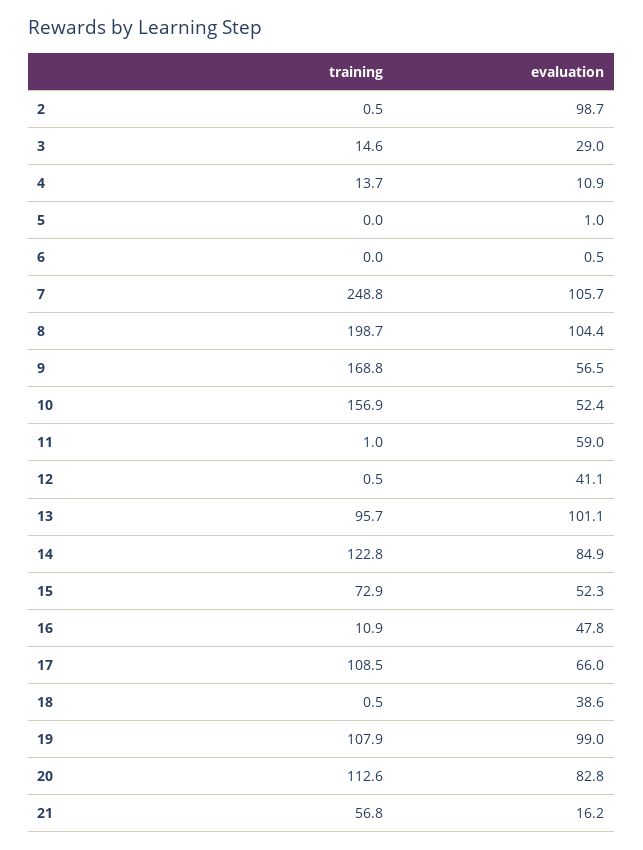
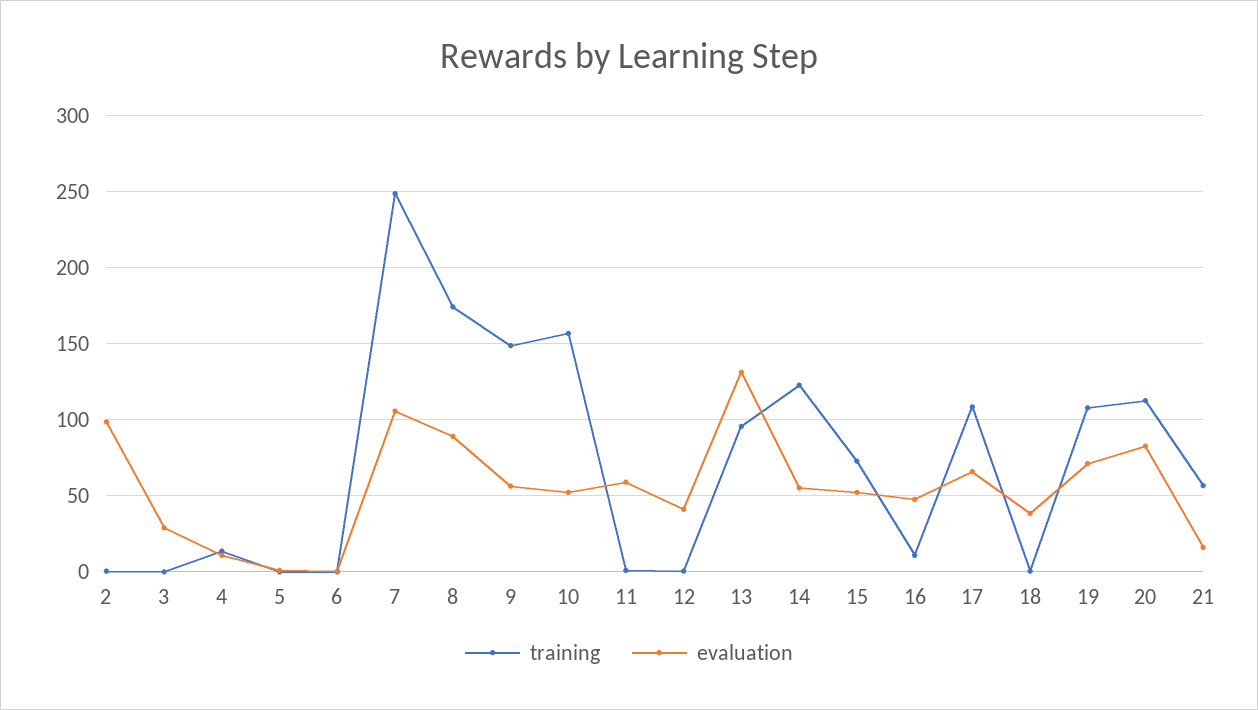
training, 3: 14.6 -> 0
training, 8: 198.7 -> 175
evaluation, 8: 104.4 -> 90
training, 9: 168.8 -> 150
evaluation, 13: 101.1 -> 130
evaluation, 14: 84.9 -> 55
evaluation, 19: 99 -> 70

